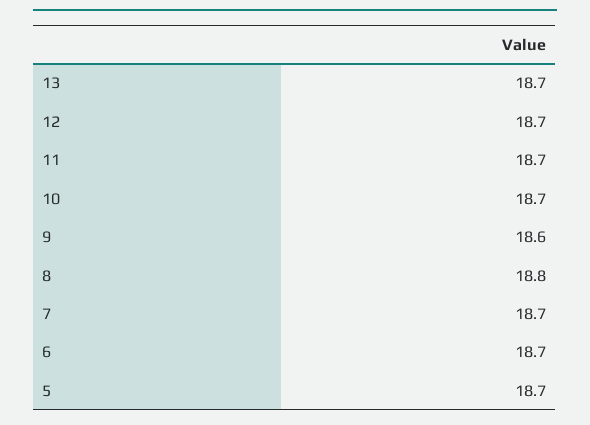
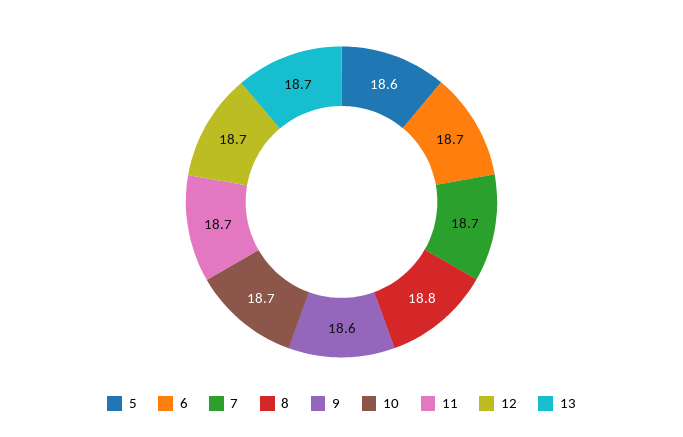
5: 18.7 -> 18.6

